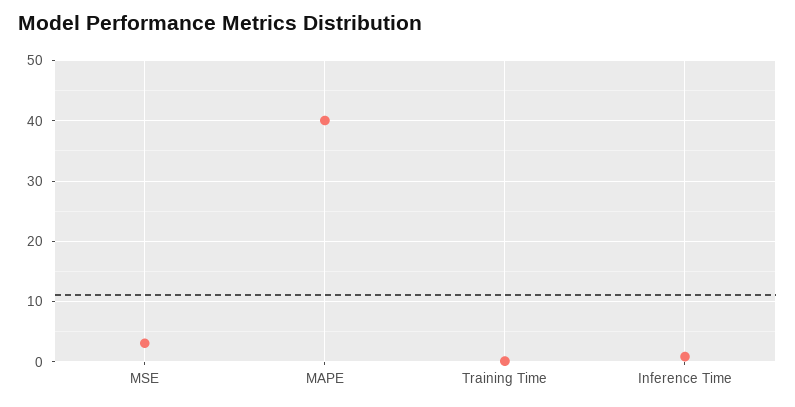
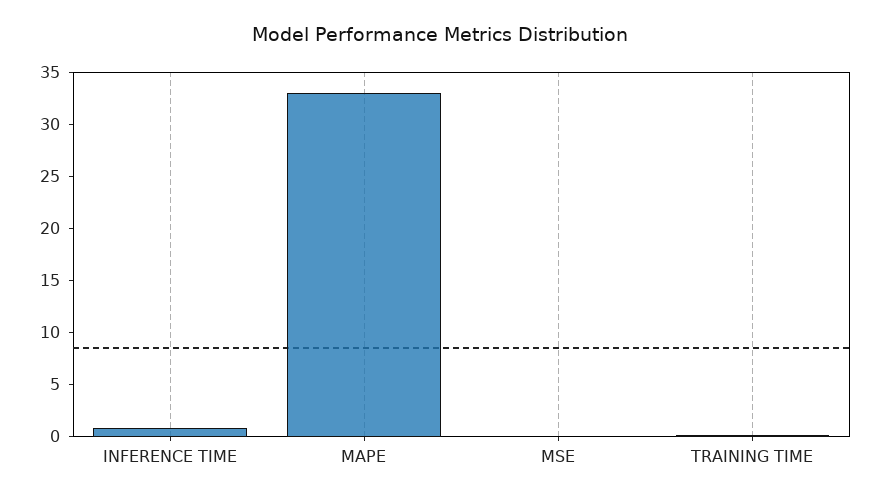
MSE: 3 -> 0
MAPE: 40 -> 33

